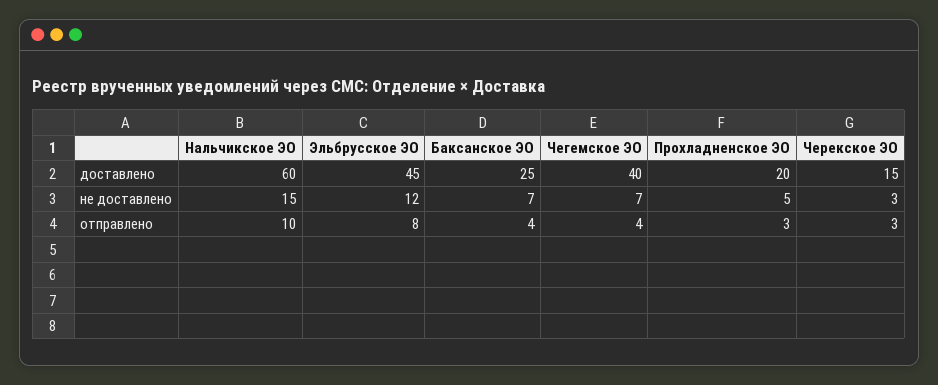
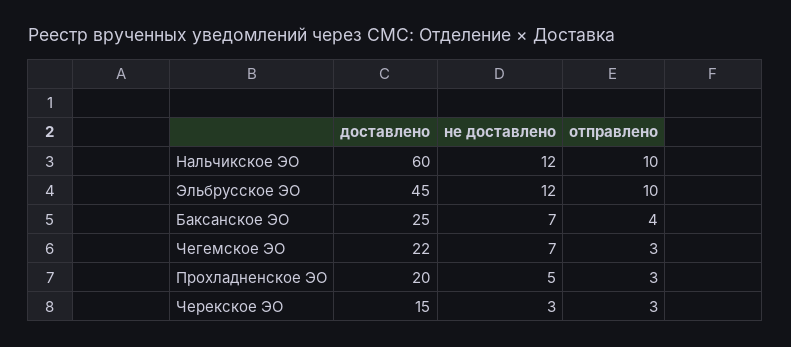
Чегемское ЭО, доставлено: 40 -> 22
Нальчикское ЭО, не доставлено: 15 -> 12
Эльбрусское ЭО, отправлено: 8 -> 10
Чегемское ЭО, отправлено: 4 -> 3

